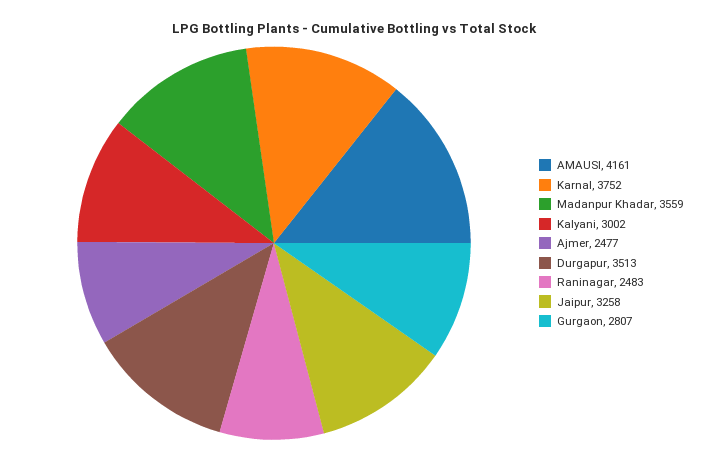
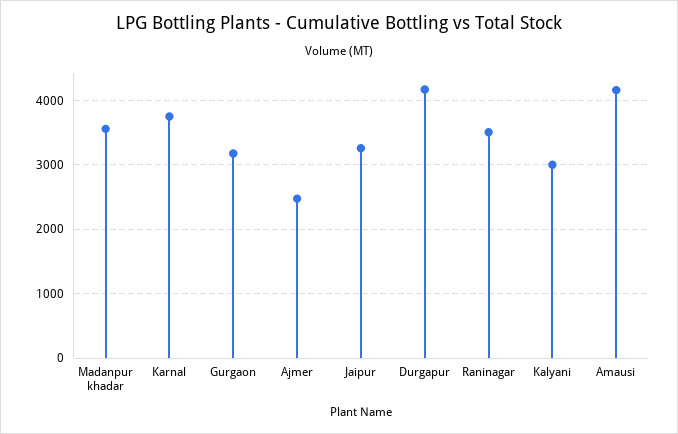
Durgapur: 3513 -> 4200
Raninagar: 2483 -> 3500
Gurgaon: 2807 -> 3200

